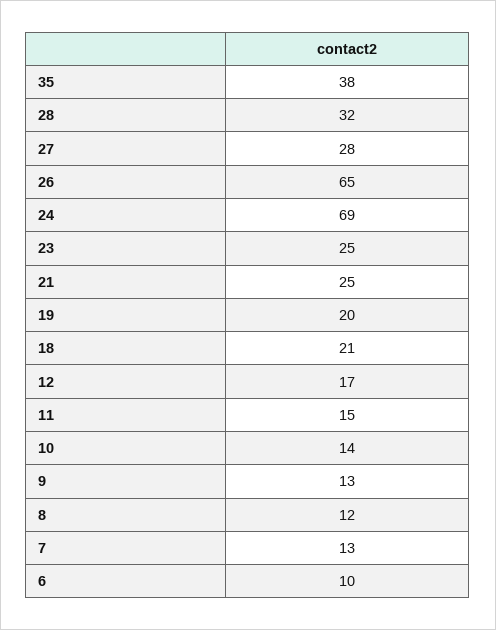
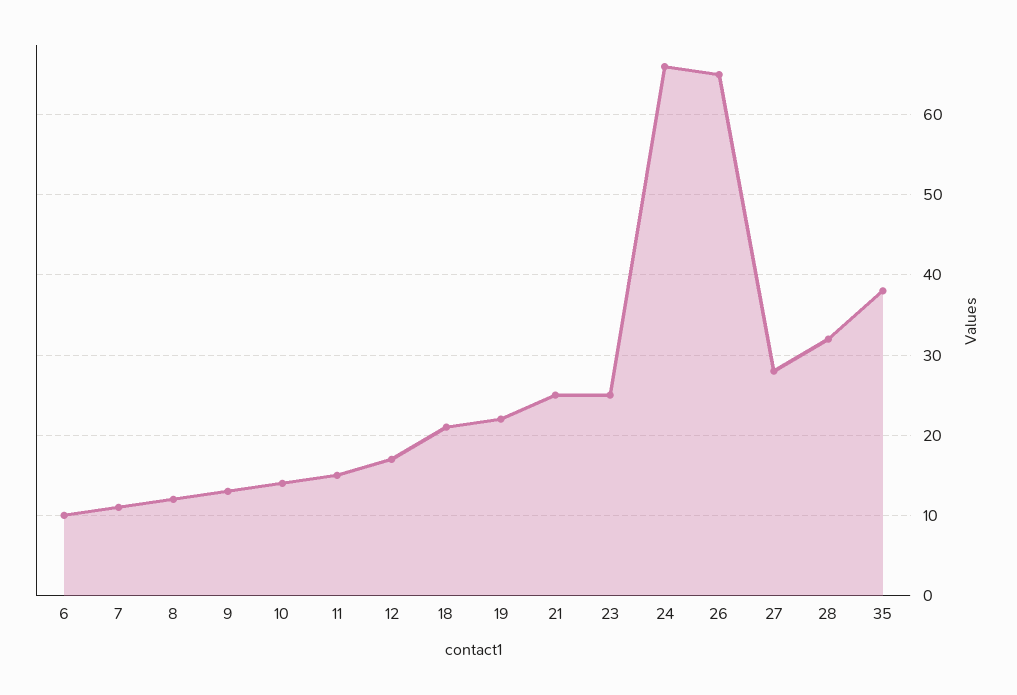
24: 69 -> 66
19: 20 -> 22
7: 13 -> 11

